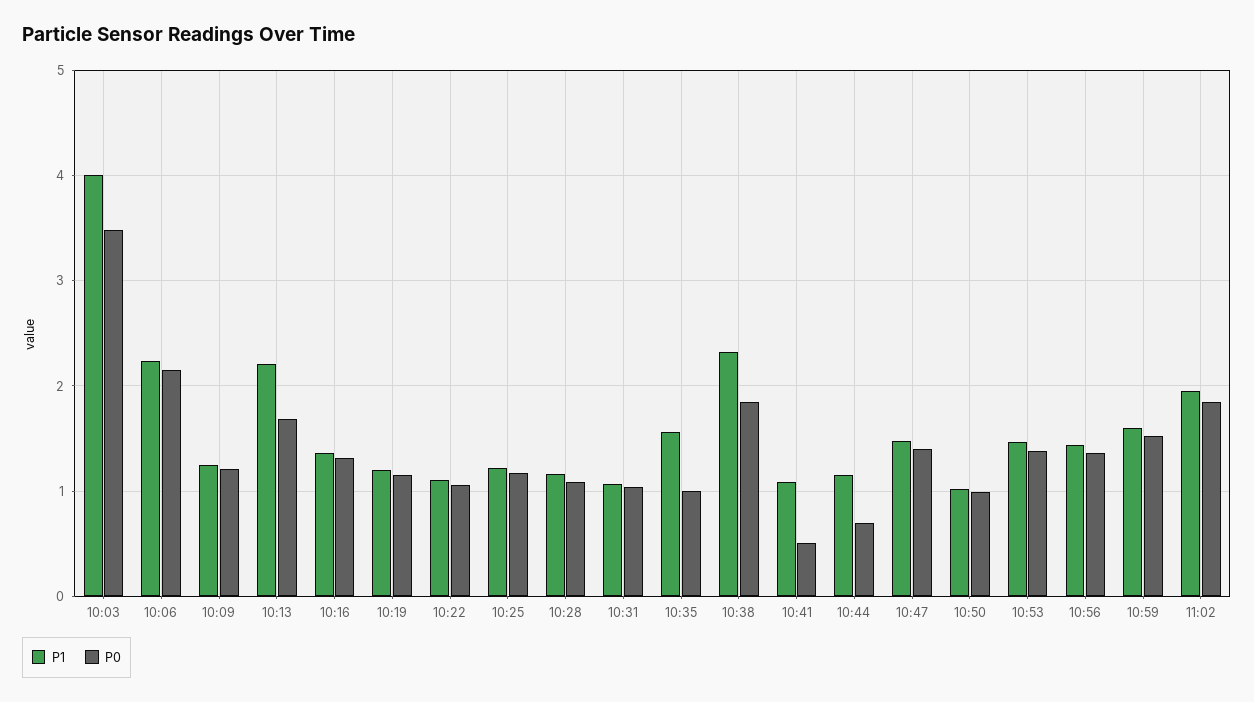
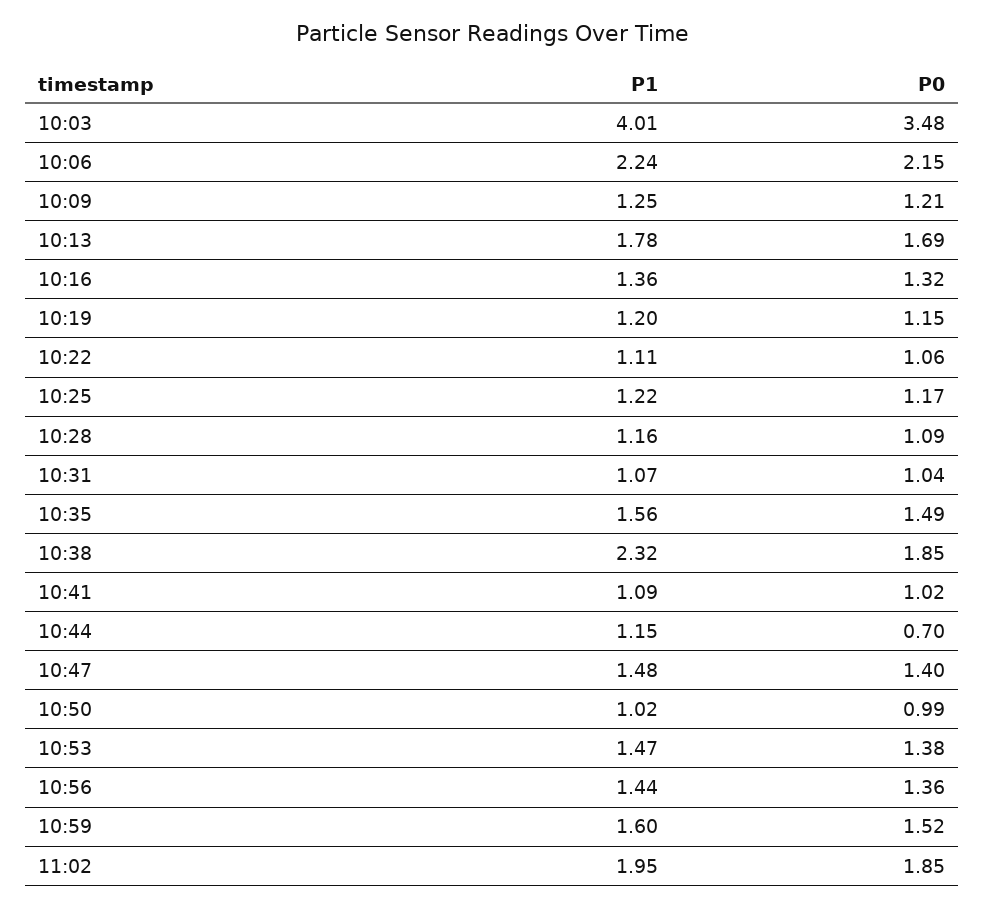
P1, 10:13: 2.2 -> 1.78
P0, 10:35: 1 -> 1.49
P0, 10:41: 0.5 -> 1.02

